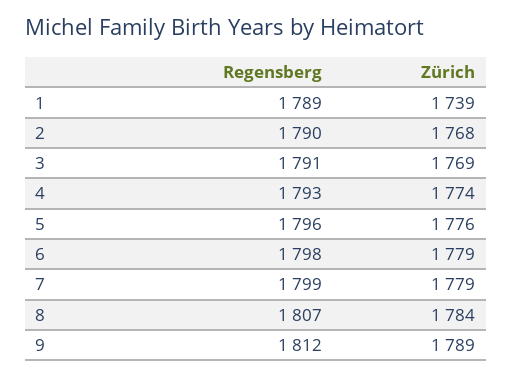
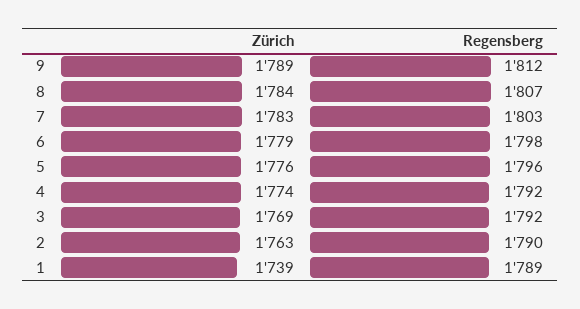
Zürich, 2: 1768 -> 1763
Regensberg, 3: 1791 -> 1792
Regensberg, 4: 1793 -> 1792
Regensberg, 7: 1799 -> 1803
Zürich, 7: 1779 -> 1783

